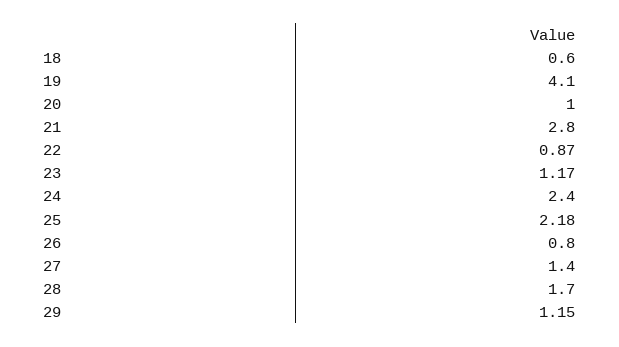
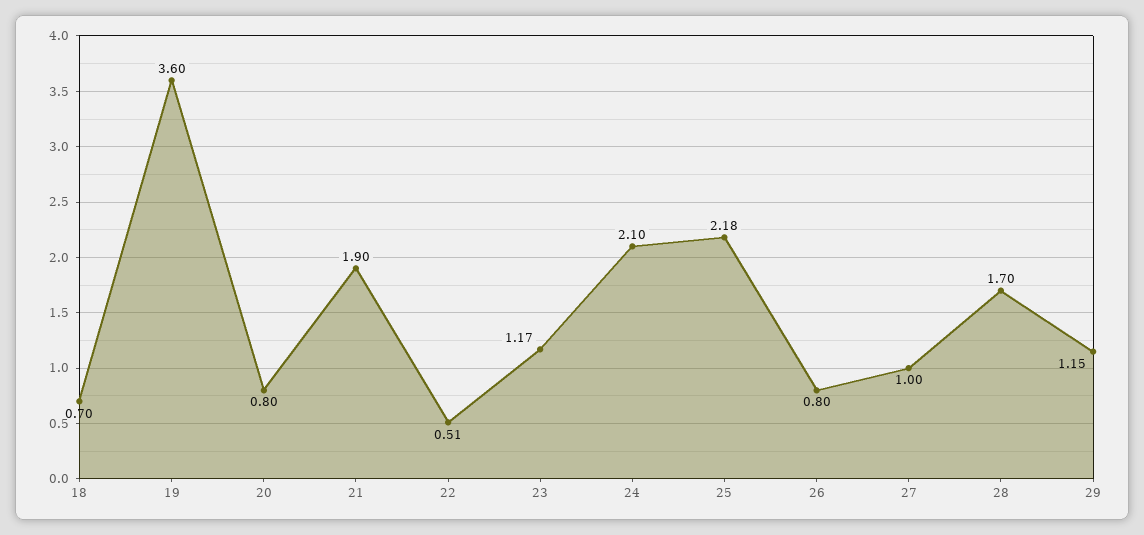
18: 0.6 -> 0.7
19: 4.1 -> 3.6
20: 1 -> 0.8
21: 2.8 -> 1.9
22: 0.87 -> 0.51
24: 2.4 -> 2.1
27: 1.4 -> 1

